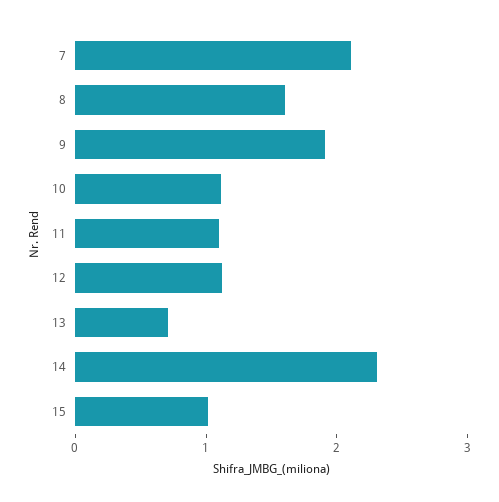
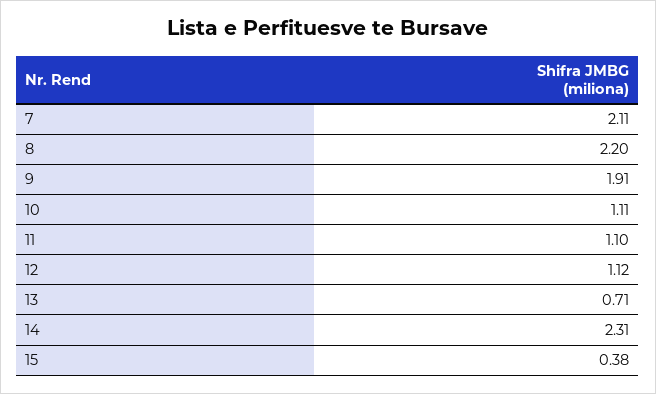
8: 1.6 -> 2.2
15: 1 -> 0.38

